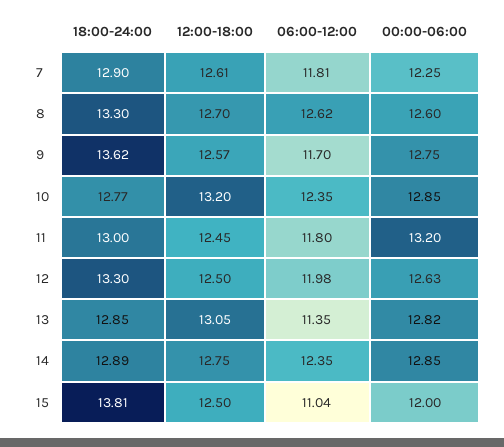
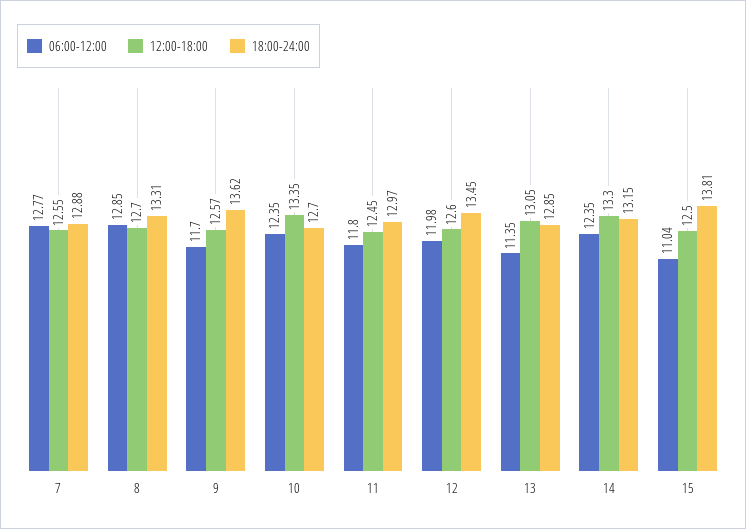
18:00-24:00, 7: 12.9 -> 12.88
12:00-18:00, 7: 12.61 -> 12.55
06:00-12:00, 7: 11.81 -> 12.77
00:00-06:00, 7: 12.25 -> none
18:00-24:00, 8: 13.3 -> 13.31
06:00-12:00, 8: 12.62 -> 12.85
00:00-06:00, 8: 12.6 -> none
00:00-06:00, 9: 12.75 -> none
18:00-24:00, 10: 12.77 -> 12.7
12:00-18:00, 10: 13.2 -> 13.35
00:00-06:00, 10: 12.85 -> none
18:00-24:00, 11: 13 -> 12.97
00:00-06:00, 11: 13.2 -> none
18:00-24:00, 12: 13.3 -> 13.45
12:00-18:00, 12: 12.5 -> 12.6
00:00-06:00, 12: 12.63 -> none
00:00-06:00, 13: 12.82 -> none
18:00-24:00, 14: 12.89 -> 13.15
12:00-18:00, 14: 12.75 -> 13.3
00:00-06:00, 14: 12.85 -> none
00:00-06:00, 15: 12 -> none

